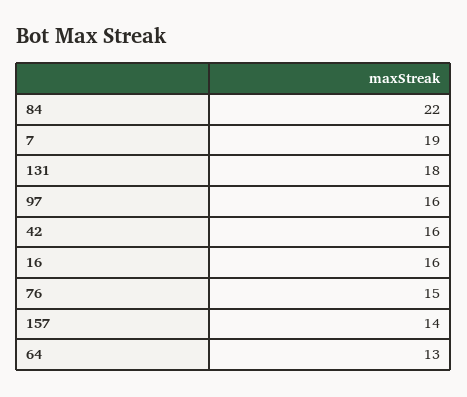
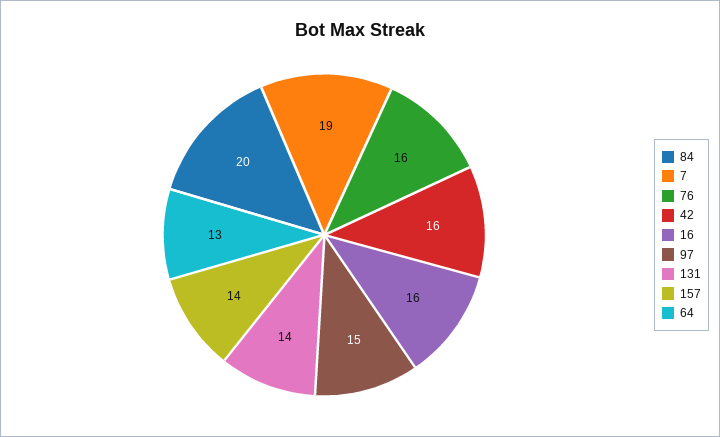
84: 22 -> 20
131: 18 -> 14
97: 16 -> 15
76: 15 -> 16

